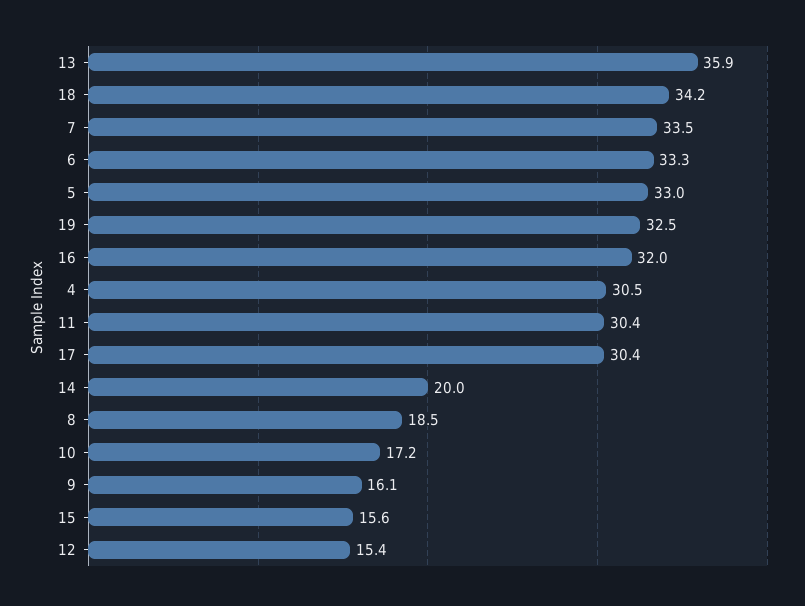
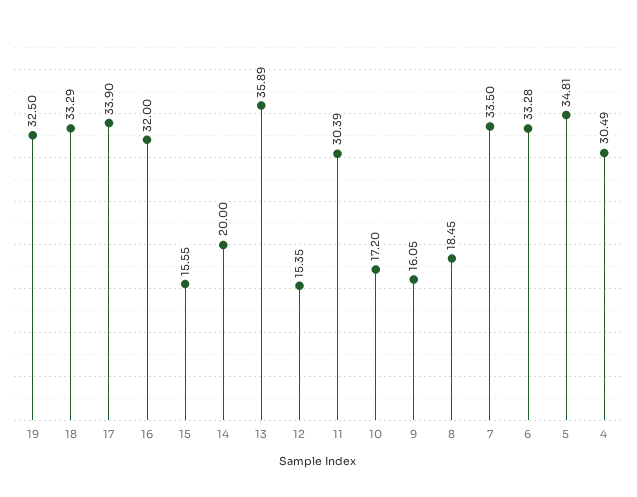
18: 34.2 -> 33.29
5: 33 -> 34.81
17: 30.4 -> 33.9

